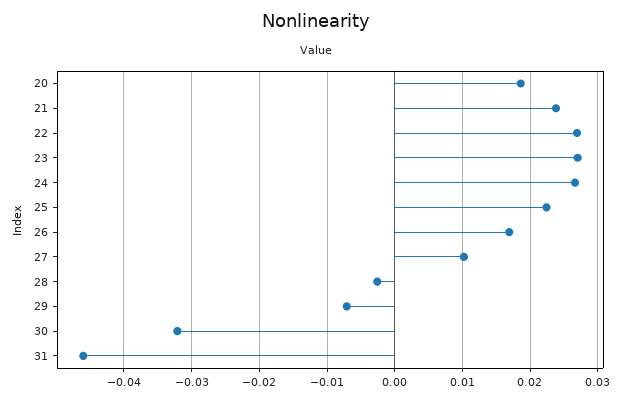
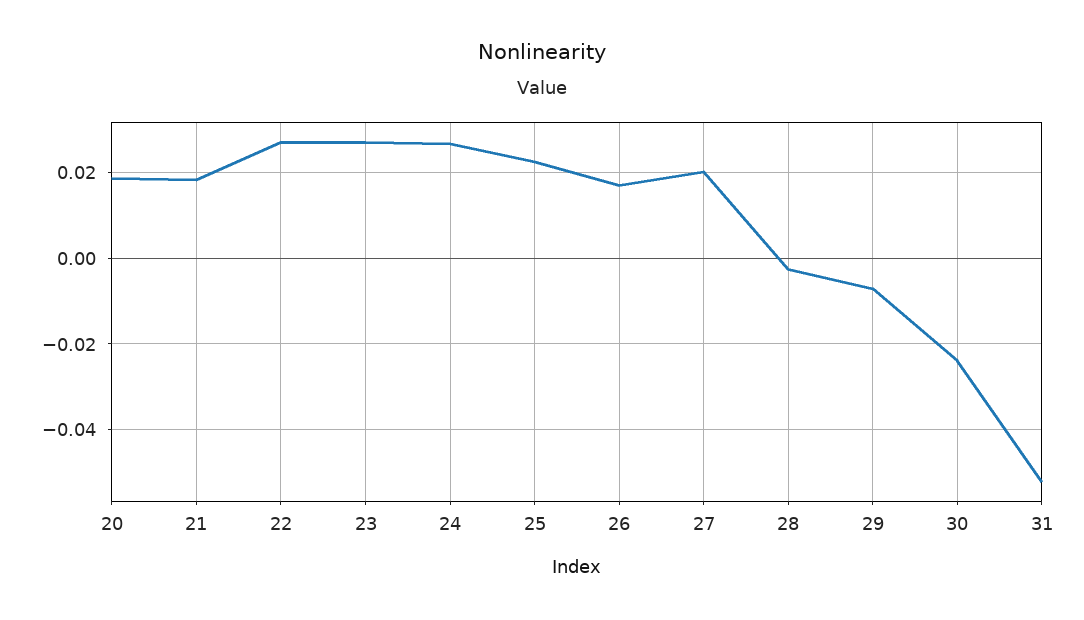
21: 0.024 -> 0.018
27: 0.01 -> 0.02
30: -0.032 -> -0.024
31: -0.046 -> -0.052

